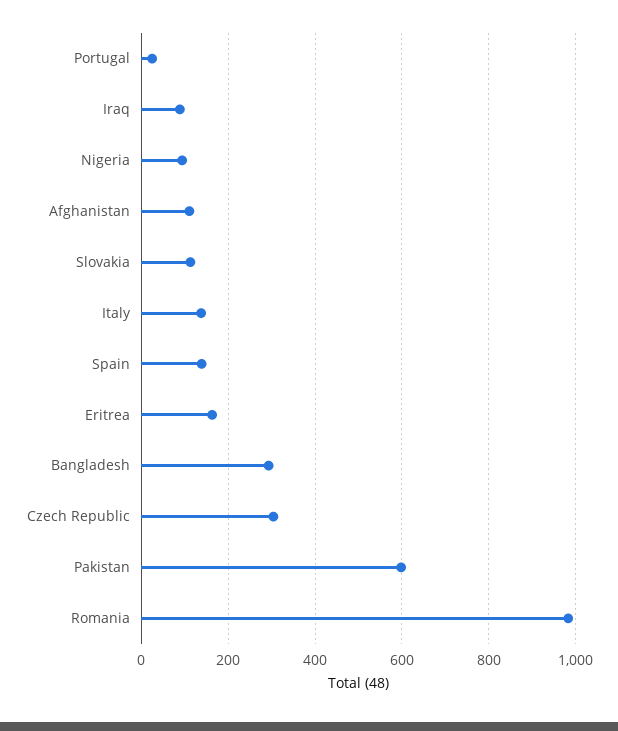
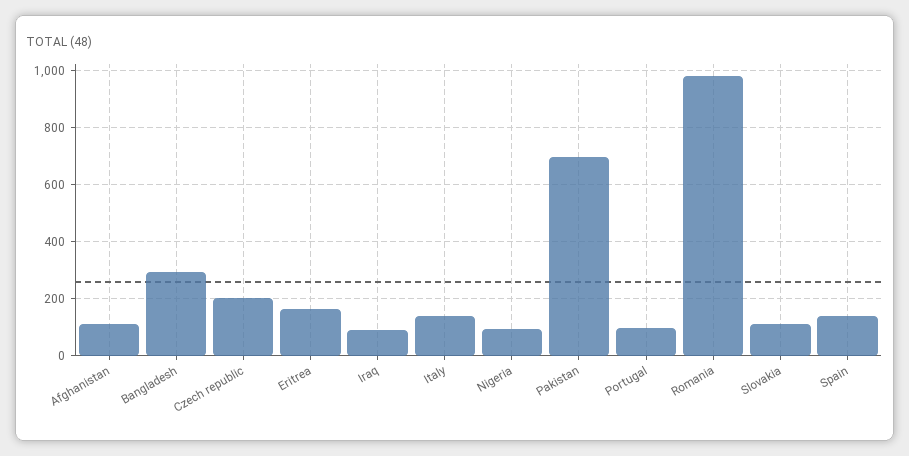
Portugal: 20 -> 100
Czech Republic: 300 -> 200
Pakistan: 600 -> 700

